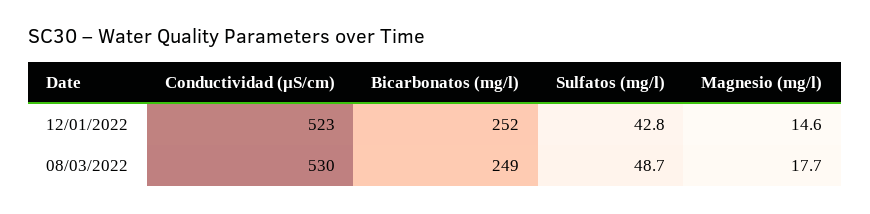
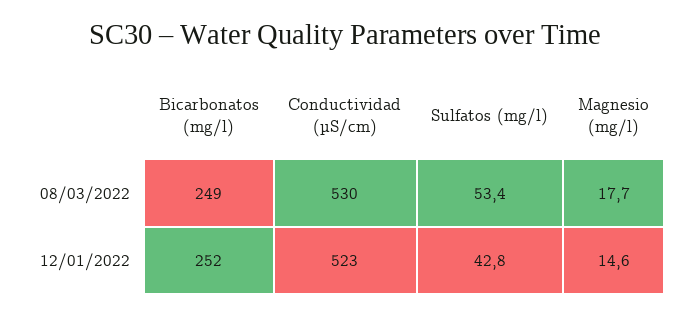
Sulfatos (mg/l), 08/03/2022: 48.7 -> 53.4

